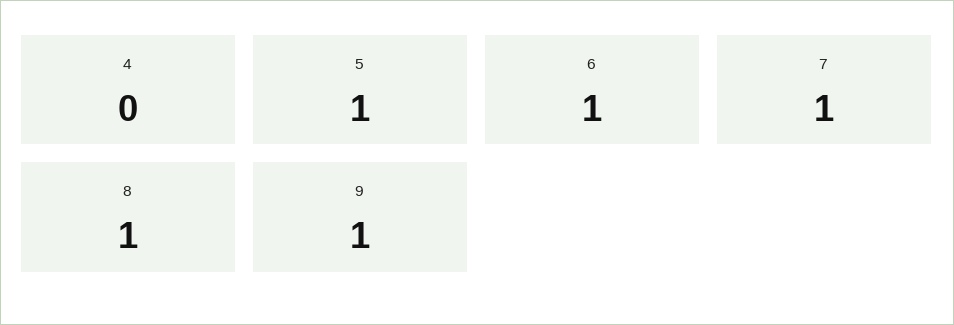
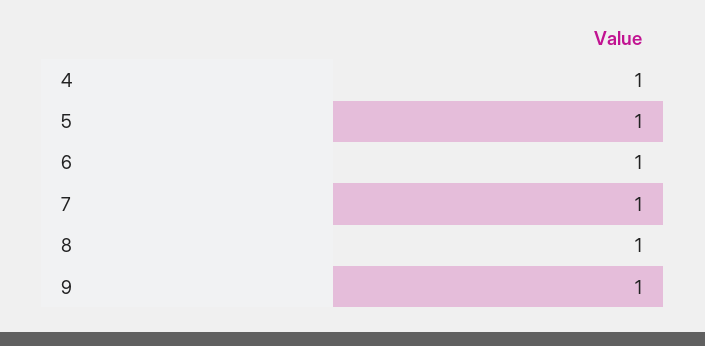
4: 0 -> 1

